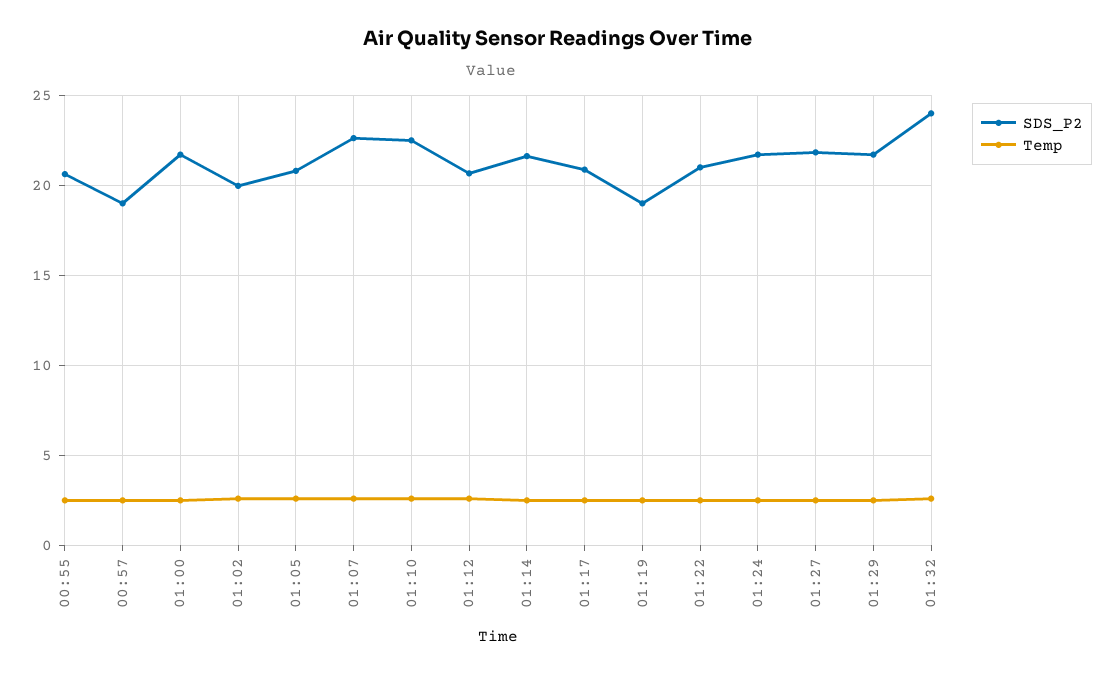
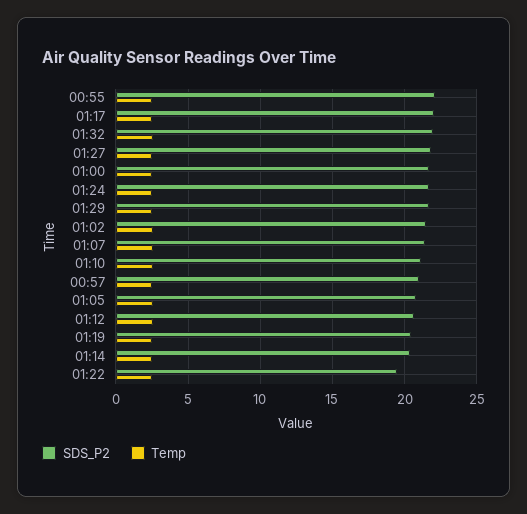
SDS_P2, 00:55: 20.5 -> 22
SDS_P2, 00:57: 19 -> 21
SDS_P2, 01:02: 20 -> 21.5
SDS_P2, 01:07: 22.5 -> 21.5
SDS_P2, 01:10: 22.5 -> 21
SDS_P2, 01:14: 21.5 -> 20.5
SDS_P2, 01:17: 21 -> 22
SDS_P2, 01:19: 19 -> 20.5
SDS_P2, 01:22: 21 -> 19.5
SDS_P2, 01:32: 24 -> 22

